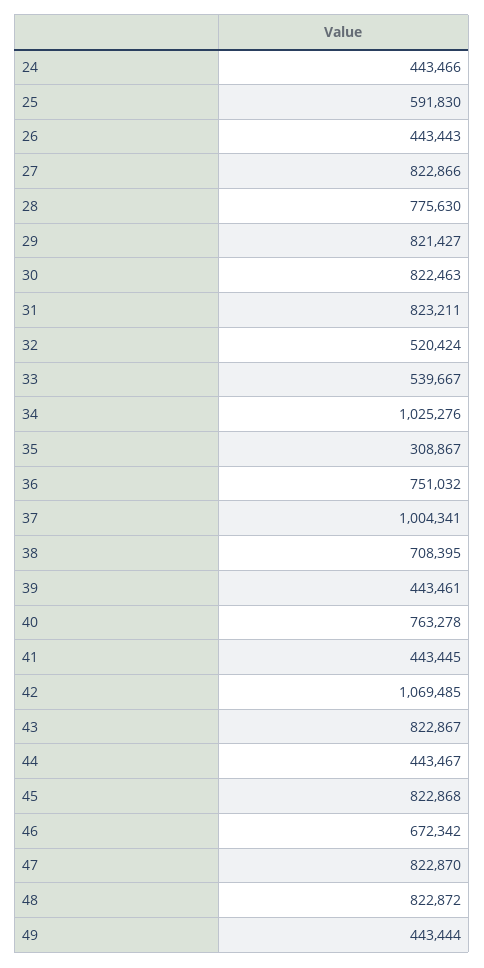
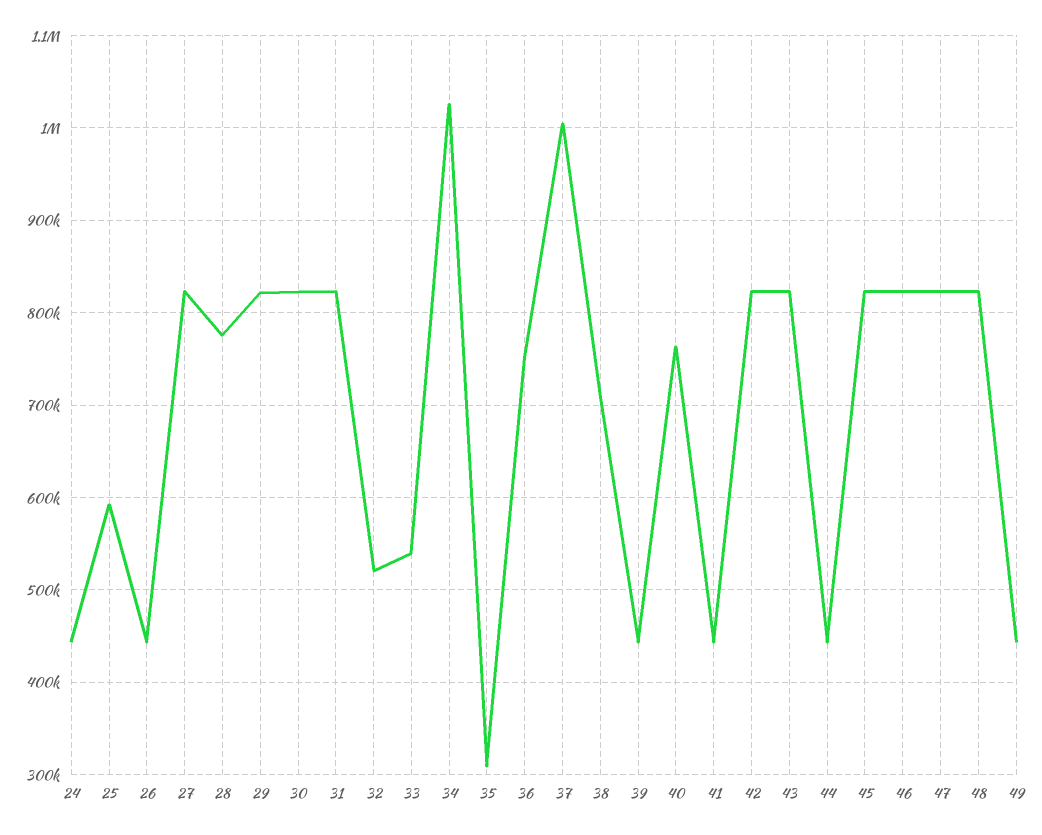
42: 1069485 -> 820000
46: 672342 -> 820000

